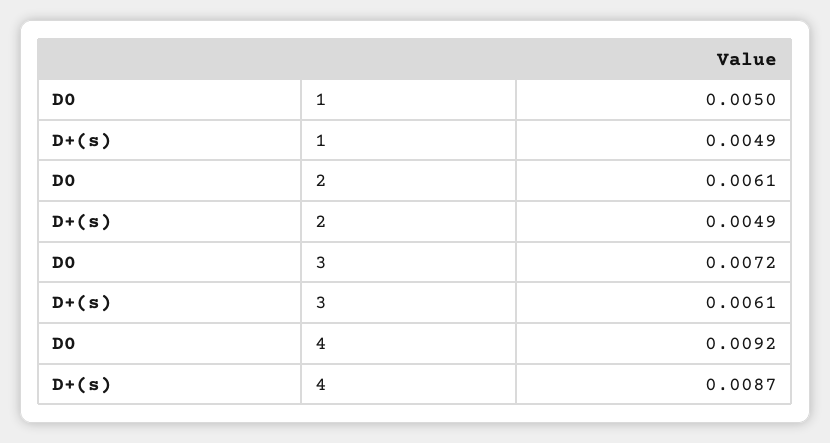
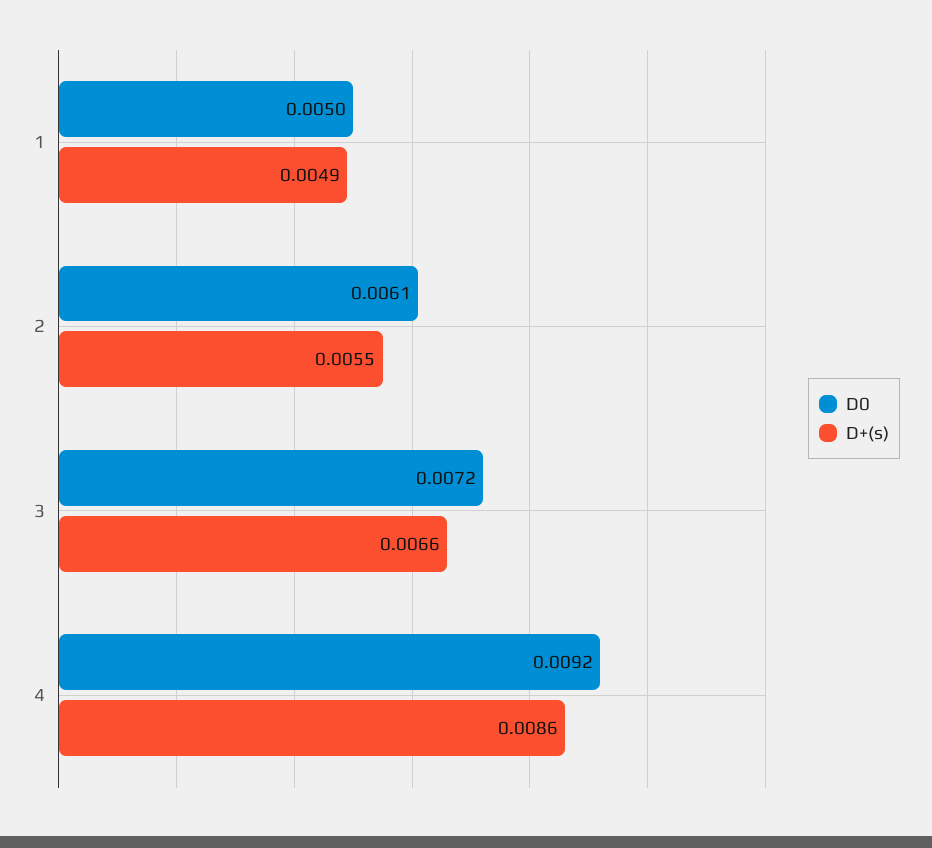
D+(s), 2: 0.0049 -> 0.0055
D+(s), 3: 0.0061 -> 0.0066
D+(s), 4: 0.0087 -> 0.0086

